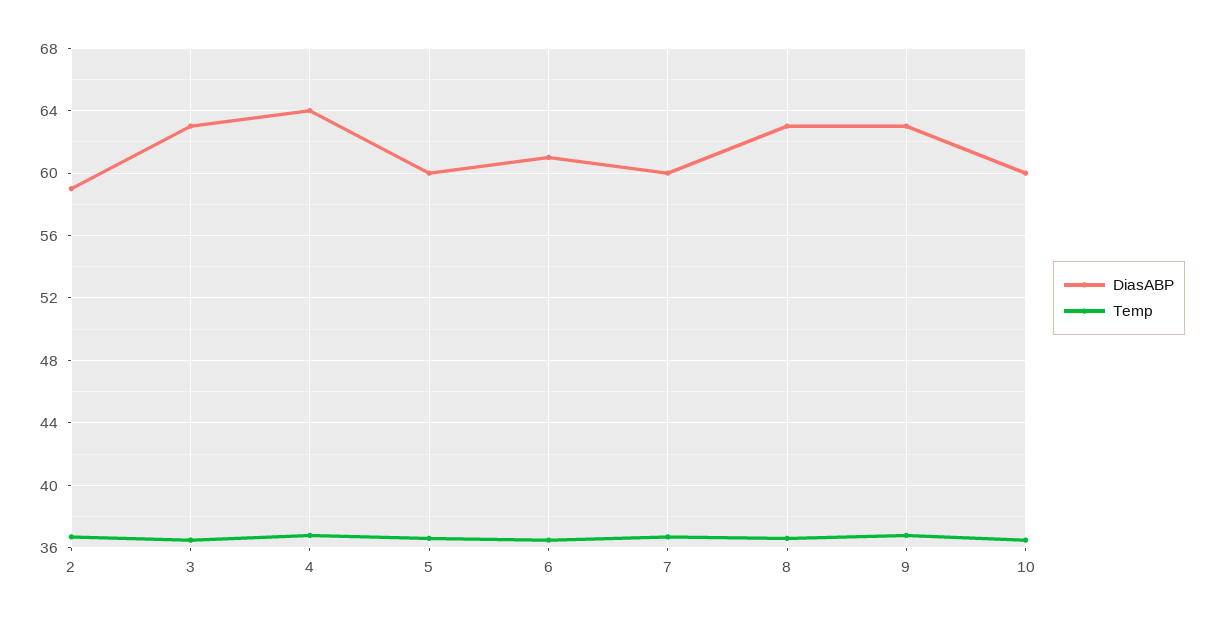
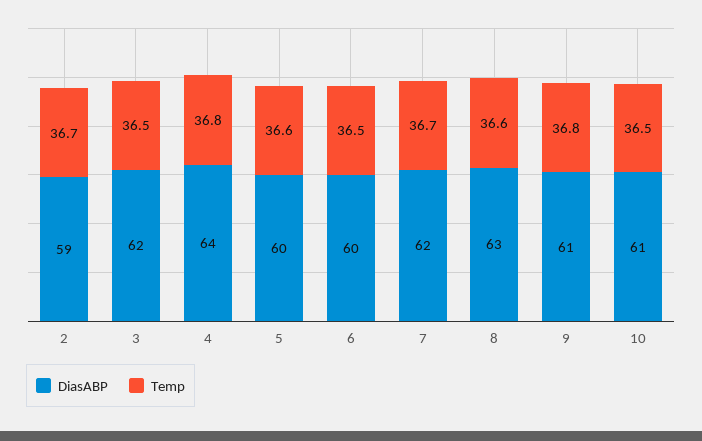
DiasABP, 3: 63 -> 62
DiasABP, 6: 61 -> 60
DiasABP, 7: 60 -> 62
DiasABP, 9: 63 -> 61
DiasABP, 10: 60 -> 61

